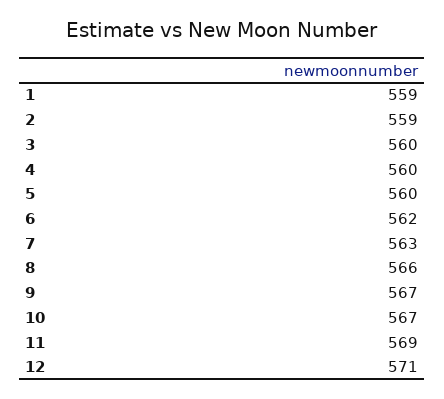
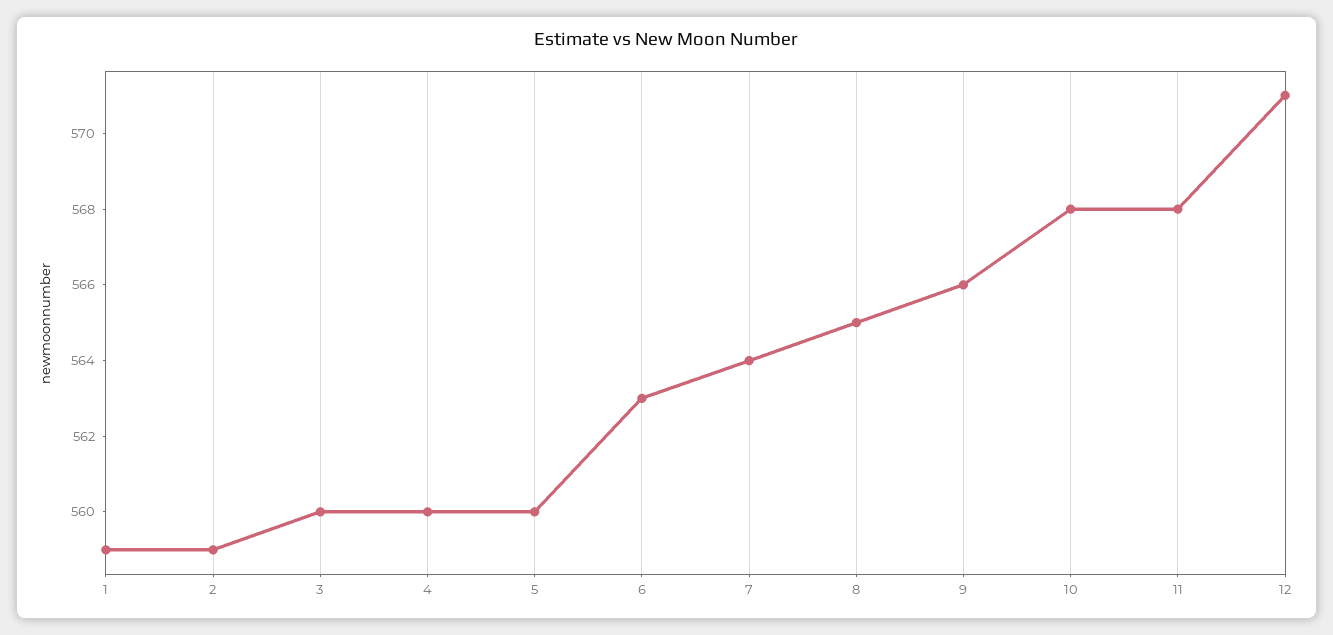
6: 562 -> 563
7: 563 -> 564
8: 566 -> 565
9: 567 -> 566
10: 567 -> 568
11: 569 -> 568

